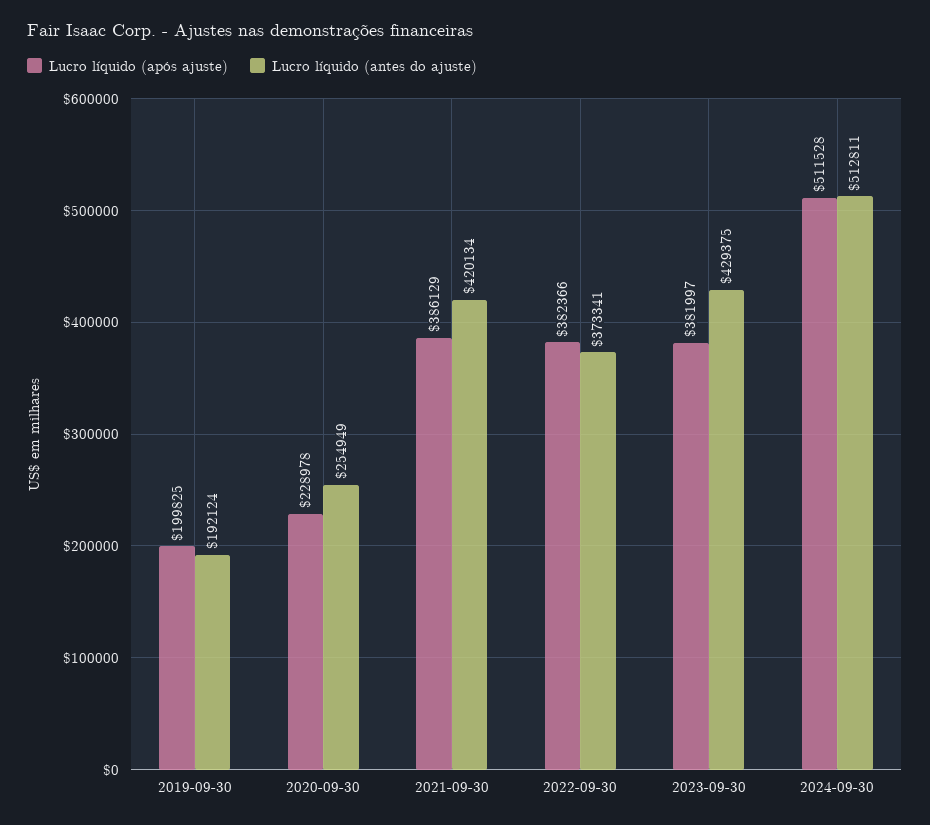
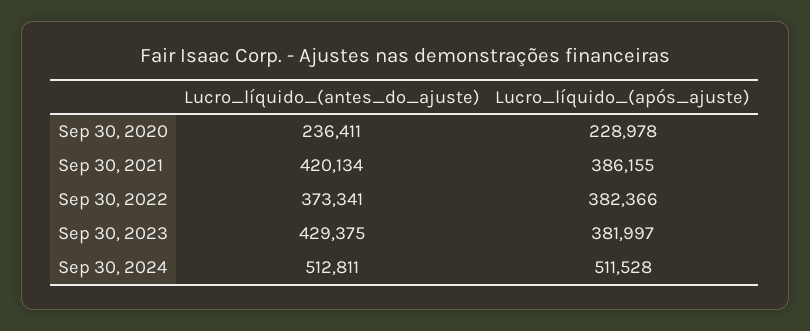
Lucro líquido (após ajuste), 2019-09-30: 199825 -> none
Lucro líquido (antes do ajuste), 2019-09-30: 192124 -> none
Lucro líquido (antes do ajuste), 2020-09-30: 254949 -> 236411
Lucro líquido (após ajuste), 2021-09-30: 386129 -> 386155

